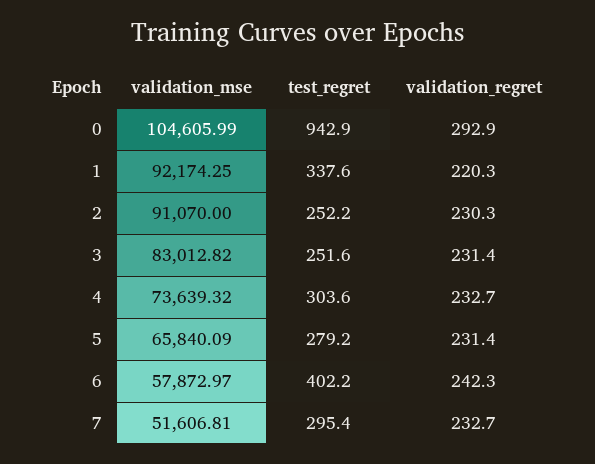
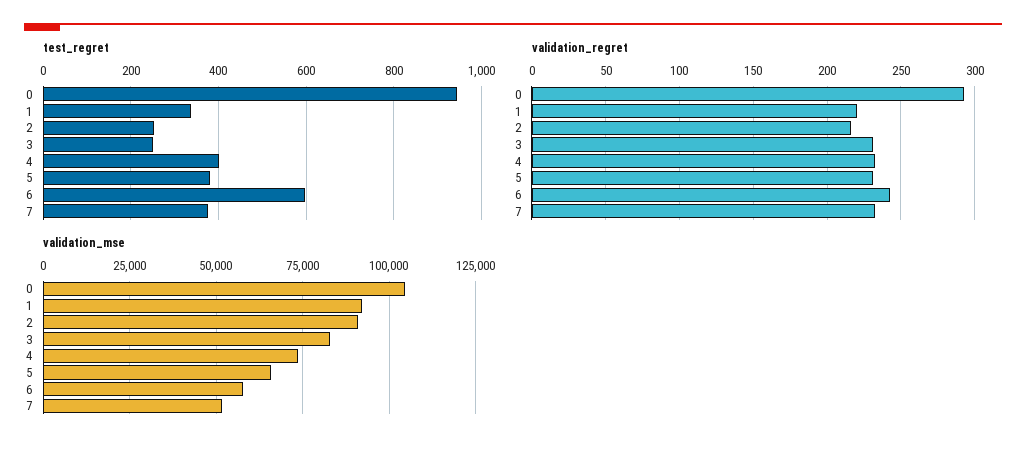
validation_regret, 2: 230.3 -> 215
test_regret, 4: 303.6 -> 400
test_regret, 5: 279.2 -> 380
test_regret, 6: 402.2 -> 600
test_regret, 7: 295.4 -> 380

